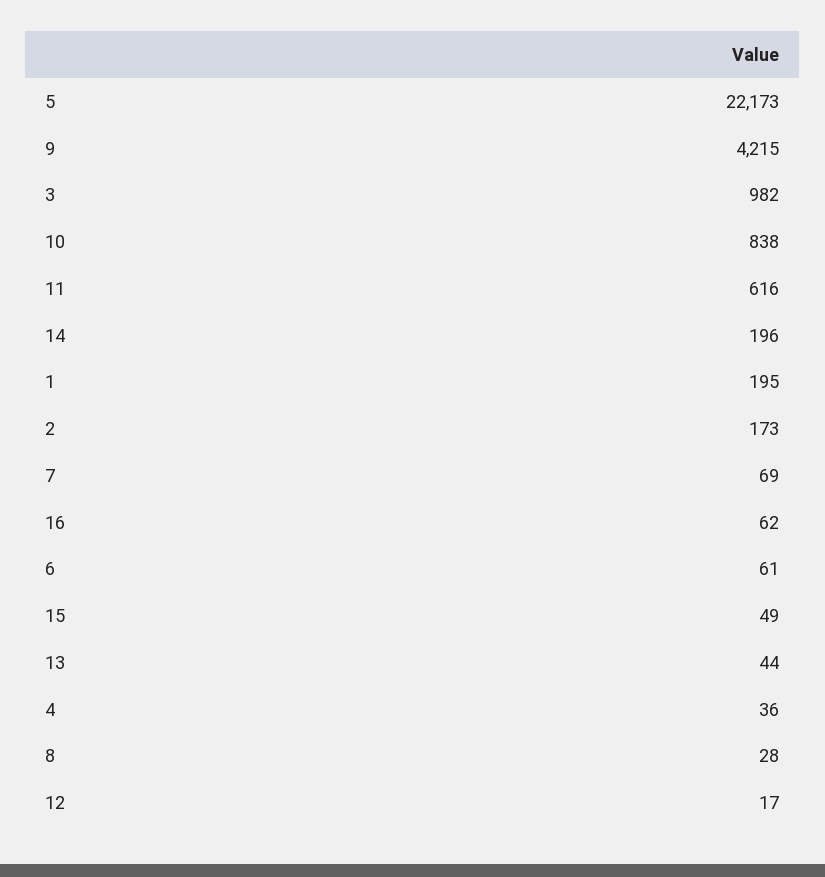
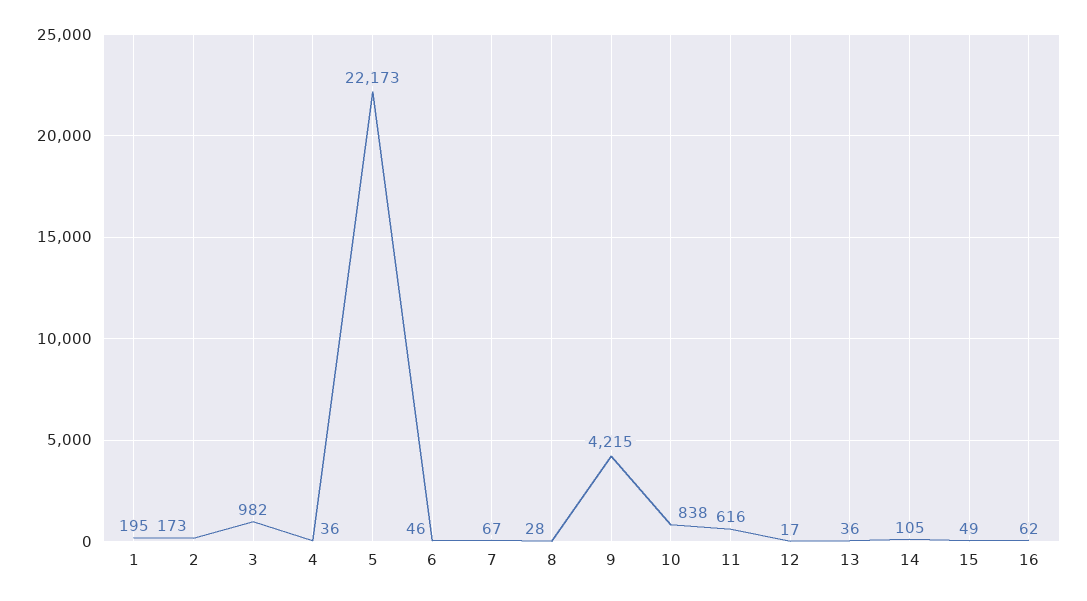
14: 196 -> 105
7: 69 -> 67
6: 61 -> 46
13: 44 -> 36

